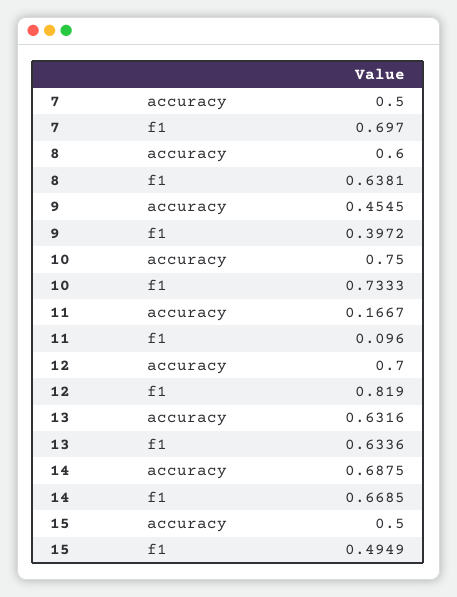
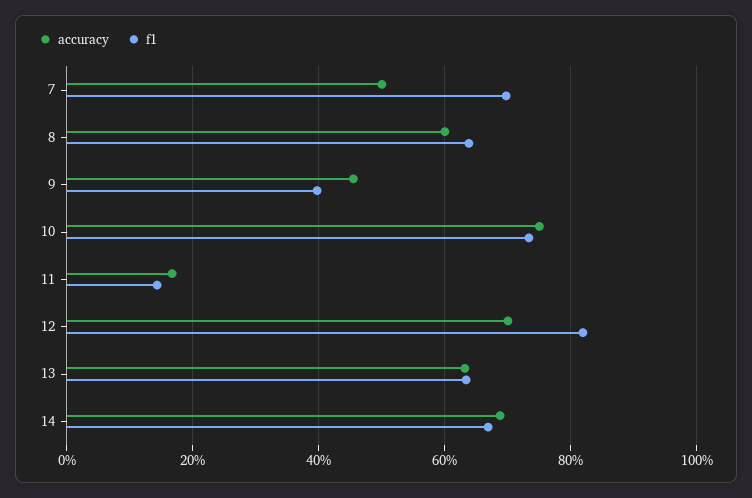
f1, 11: 0.096 -> 0.14
accuracy, 15: 0.5 -> none
f1, 15: 0.4949 -> none

